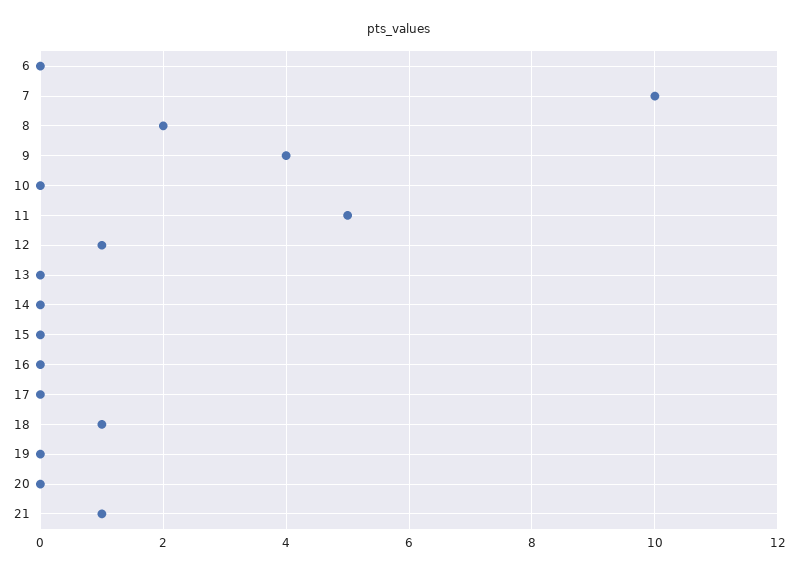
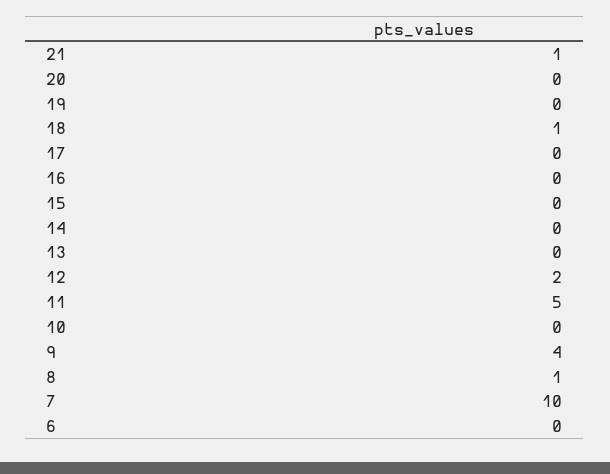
8: 2 -> 1
12: 1 -> 2

